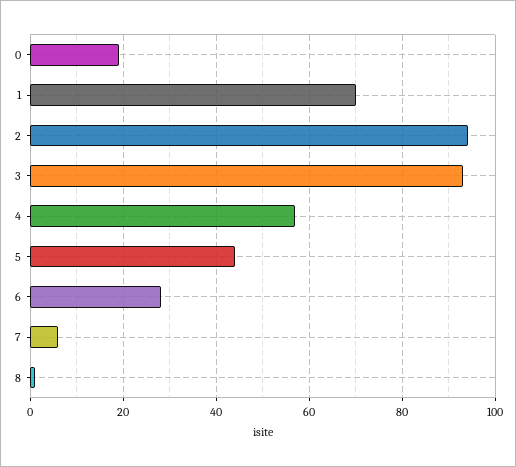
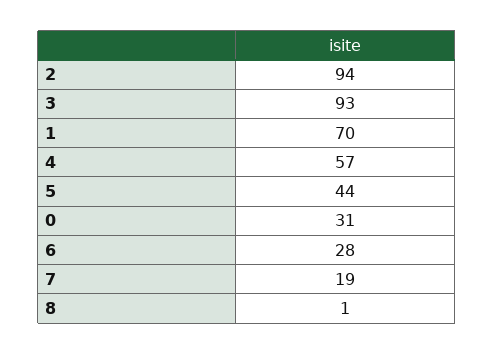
0: 20 -> 31
7: 5 -> 19

